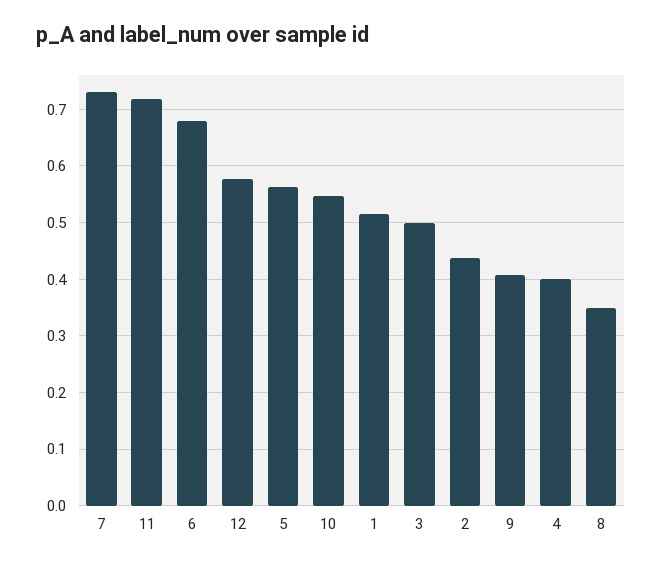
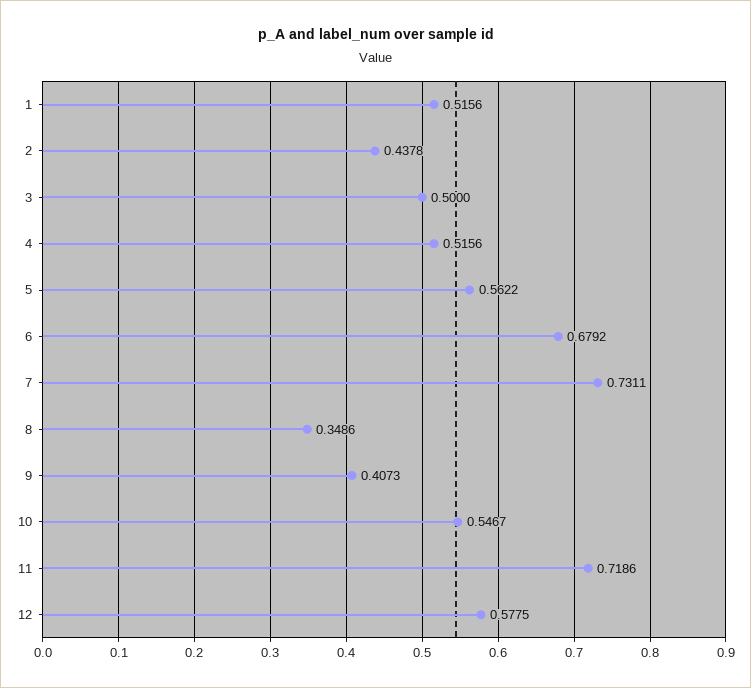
4: 0.4 -> 0.5156

